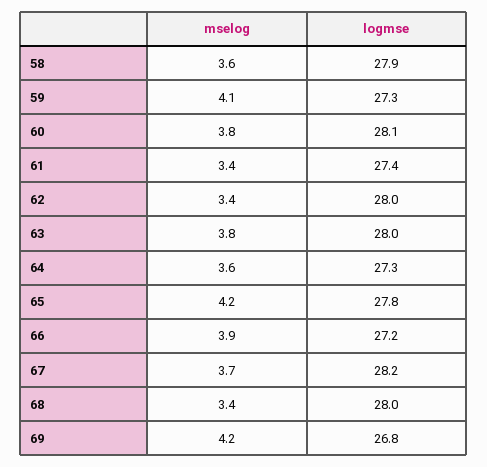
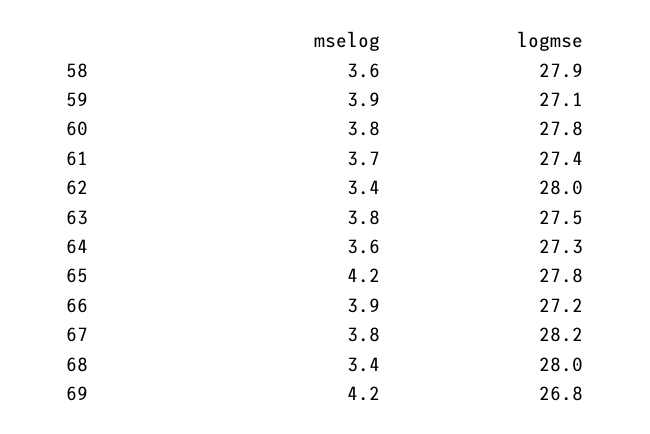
mselog, 59: 4.1 -> 3.9
logmse, 59: 27.3 -> 27.1
logmse, 60: 28.1 -> 27.8
mselog, 61: 3.4 -> 3.7
logmse, 63: 28 -> 27.5
mselog, 67: 3.7 -> 3.8

